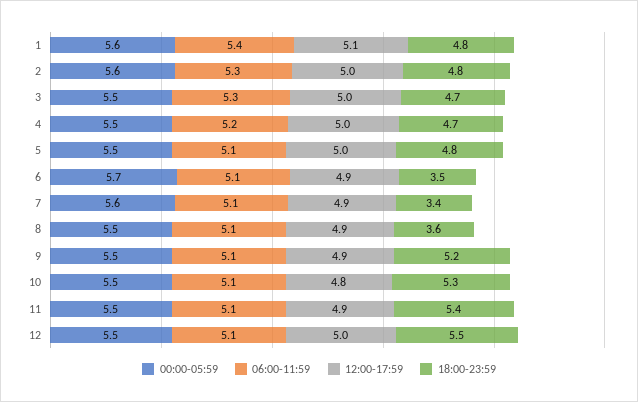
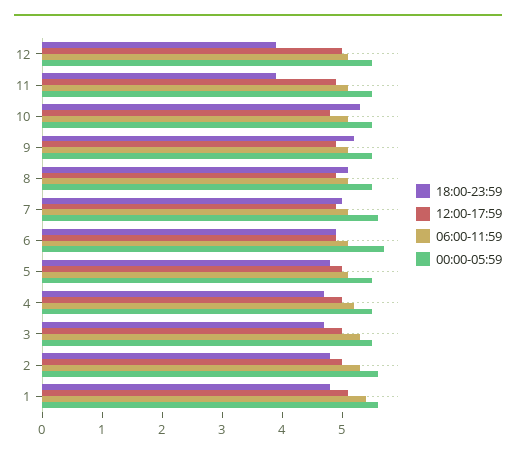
18:00-23:59, 6: 3.5 -> 5
18:00-23:59, 7: 3.4 -> 5
18:00-23:59, 8: 3.6 -> 5
18:00-23:59, 11: 5.4 -> 4
18:00-23:59, 12: 5.5 -> 4

